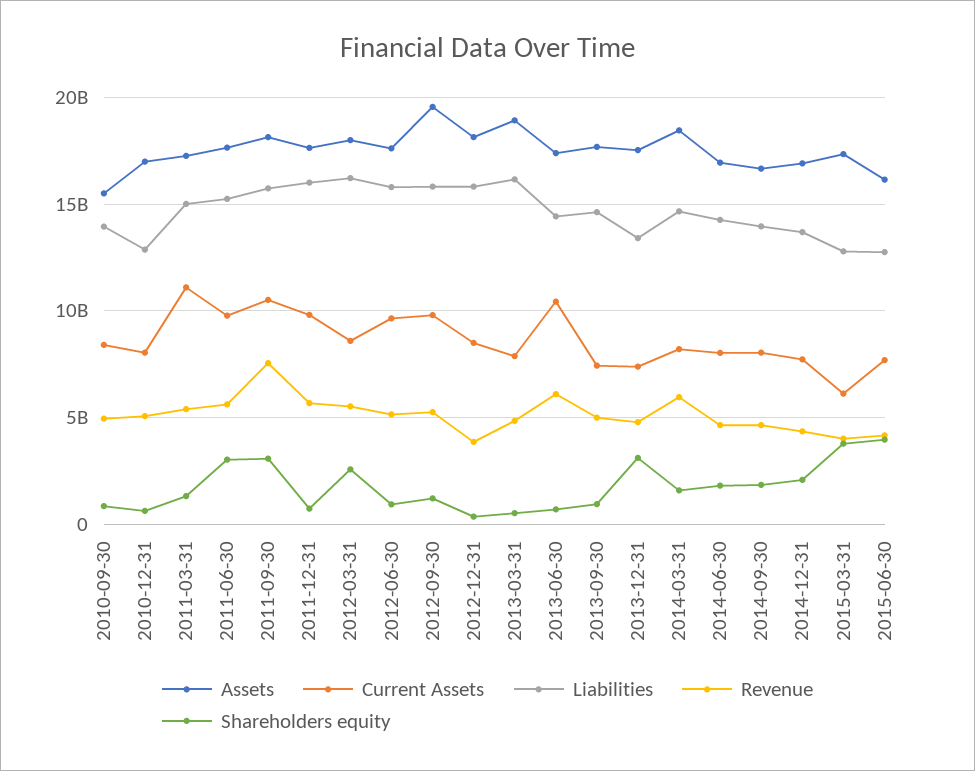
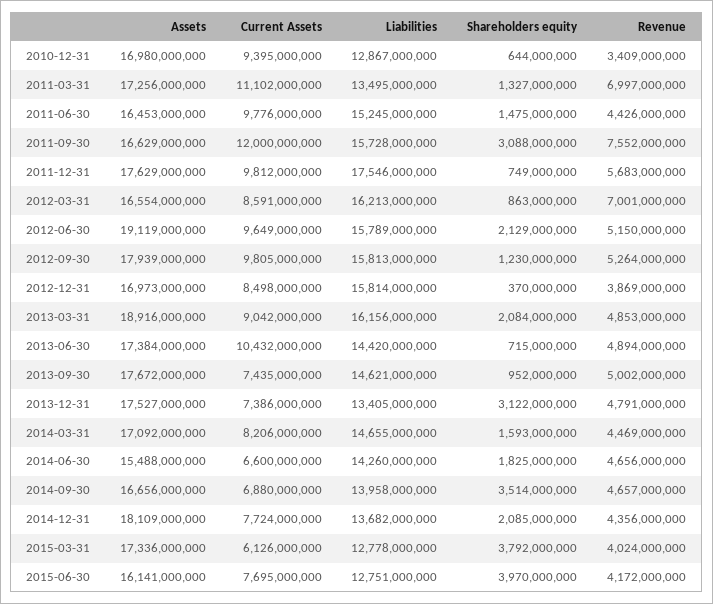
Assets, 2010-09-30: 15500000000 -> none
Current Assets, 2010-09-30: 8500000000 -> none
Liabilities, 2010-09-30: 14000000000 -> none
Revenue, 2010-09-30: 5000000000 -> none
Shareholders equity, 2010-09-30: 1000000000 -> none
Current Assets, 2010-12-31: 8000000000 -> 9395000000
Revenue, 2010-12-31: 5000000000 -> 3409000000
Liabilities, 2011-03-31: 15000000000 -> 13495000000
Revenue, 2011-03-31: 5500000000 -> 6997000000
Assets, 2011-06-30: 17500000000 -> 16453000000
Revenue, 2011-06-30: 5500000000 -> 4426000000
Shareholders equity, 2011-06-30: 3000000000 -> 1475000000
Assets, 2011-09-30: 18000000000 -> 16629000000
Current Assets, 2011-09-30: 10500000000 -> 12000000000
Liabilities, 2011-12-31: 16000000000 -> 17546000000
Assets, 2012-03-31: 18000000000 -> 16554000000
Revenue, 2012-03-31: 5500000000 -> 7001000000
Shareholders equity, 2012-03-31: 2500000000 -> 863000000
Assets, 2012-06-30: 17500000000 -> 19119000000
Shareholders equity, 2012-06-30: 1000000000 -> 2129000000
Assets, 2012-09-30: 19500000000 -> 17939000000
Assets, 2012-12-31: 18000000000 -> 16973000000
Current Assets, 2013-03-31: 8000000000 -> 9042000000
Shareholders equity, 2013-03-31: 500000000 -> 2084000000
Revenue, 2013-06-30: 6000000000 -> 4894000000
Assets, 2014-03-31: 18500000000 -> 17092000000
Revenue, 2014-03-31: 6000000000 -> 4469000000
Assets, 2014-06-30: 17000000000 -> 15488000000
Current Assets, 2014-06-30: 8000000000 -> 6600000000
Current Assets, 2014-09-30: 8000000000 -> 6880000000
Shareholders equity, 2014-09-30: 2000000000 -> 3514000000
Assets, 2014-12-31: 17000000000 -> 18109000000

